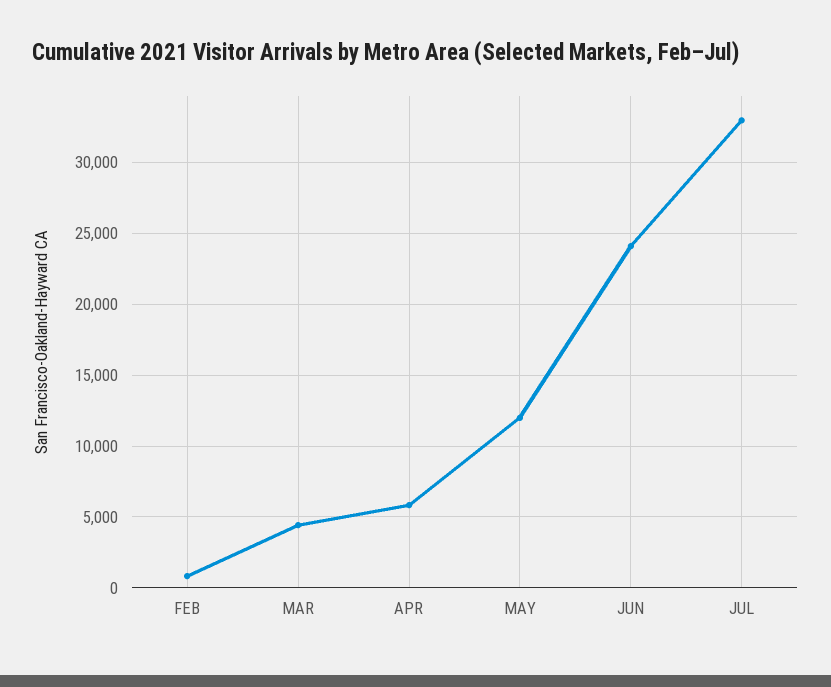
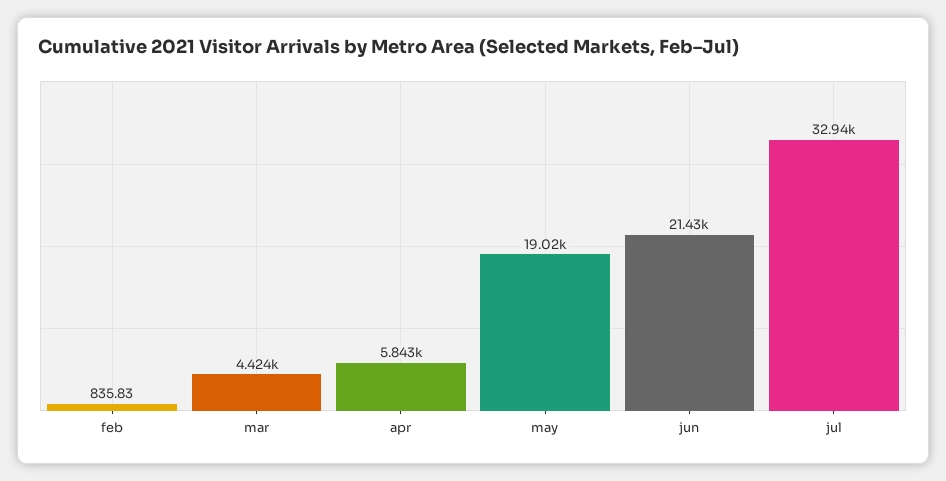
MAY: 12000 -> 19020
JUN: 24000 -> 21430

